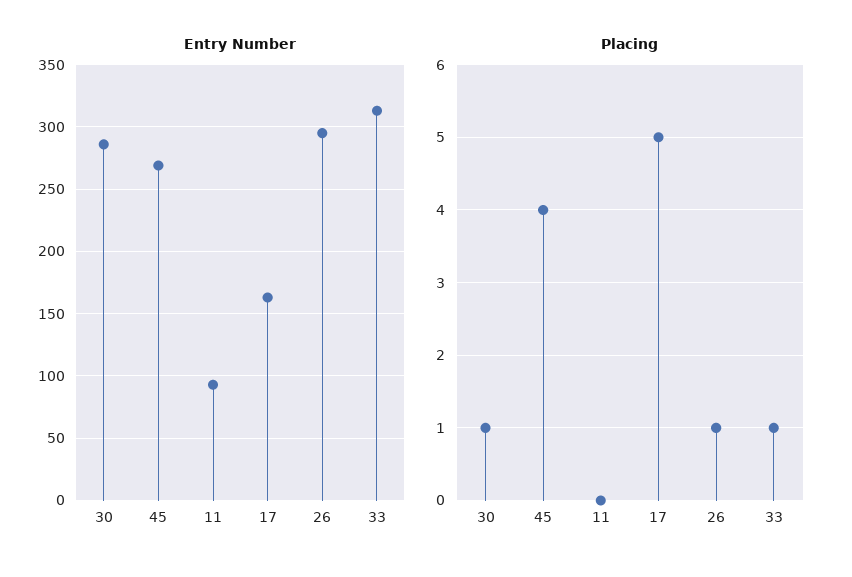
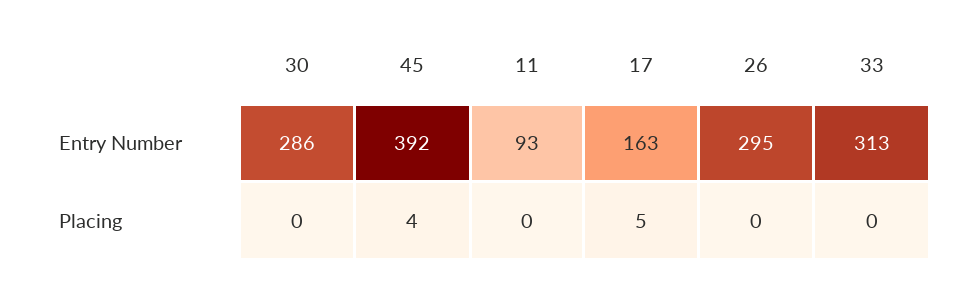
Entry Number, 45: 270 -> 392
Placing, 30: 1 -> 0
Placing, 26: 1 -> 0
Placing, 33: 1 -> 0

